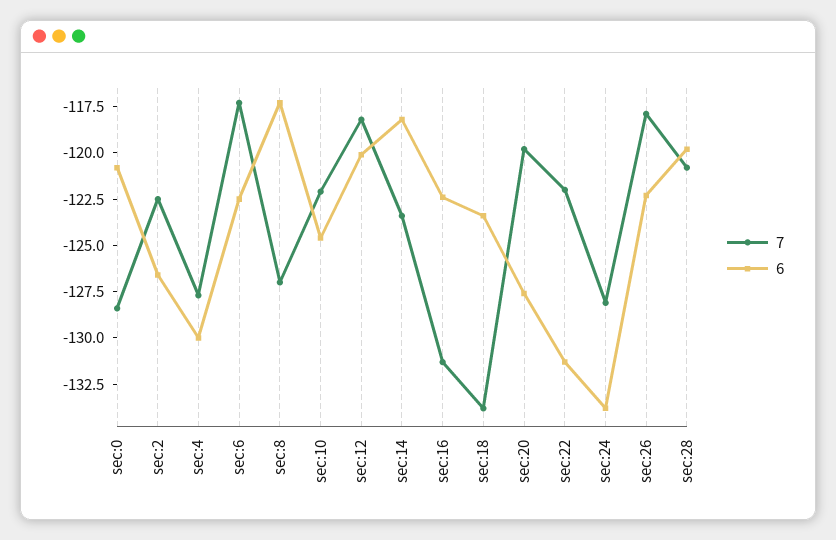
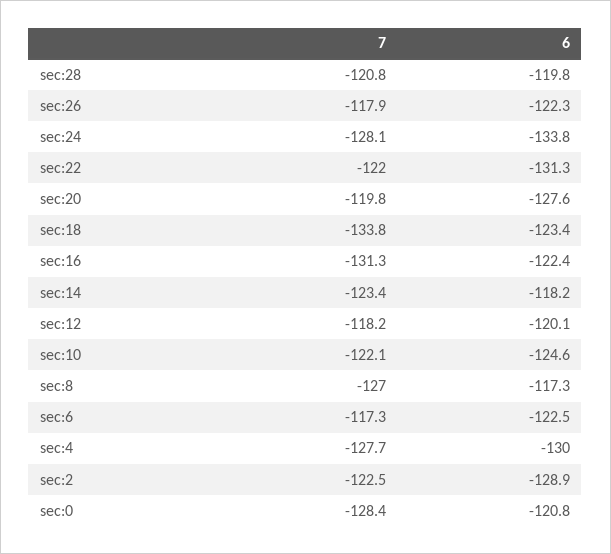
6, sec:2: -126.5 -> -128.9

